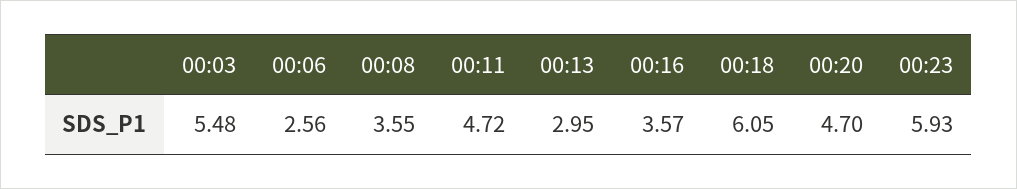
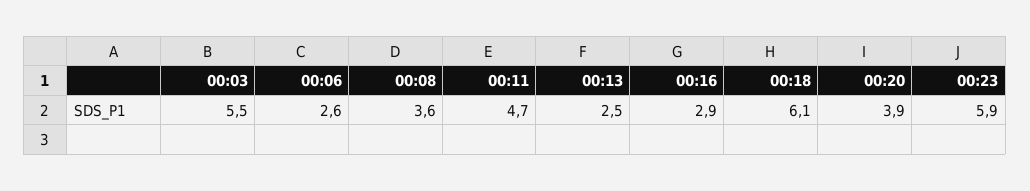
00:13: 2.95 -> 2.5
00:16: 3.57 -> 2.9
00:20: 4.7 -> 3.9

